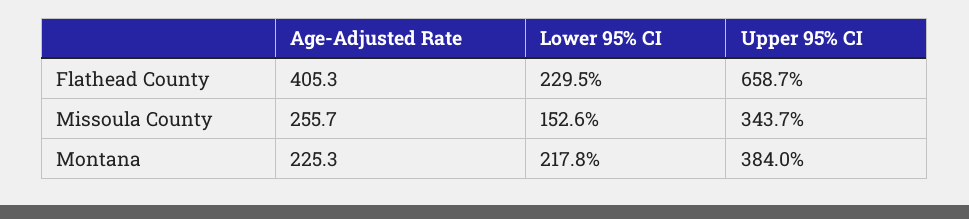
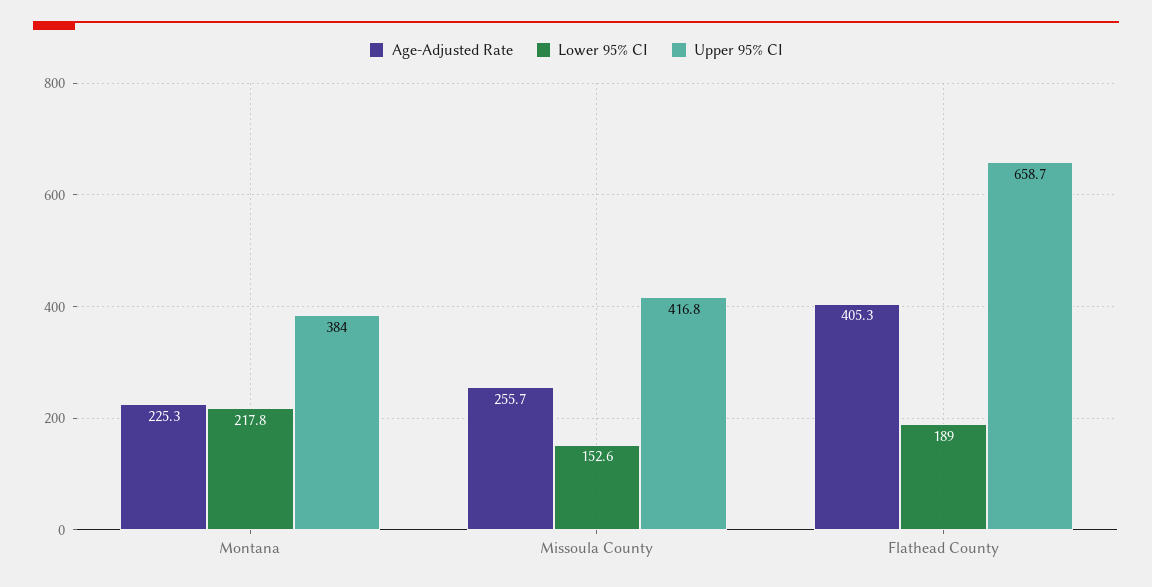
Lower 95% CI, Flathead County: 229.5 -> 189
Upper 95% CI, Missoula County: 343.7 -> 416.8

